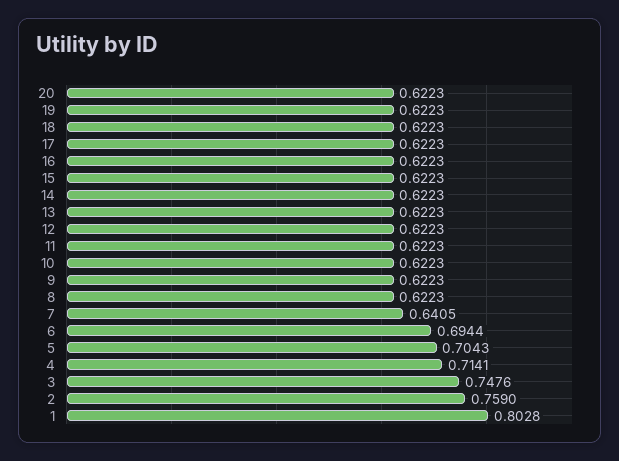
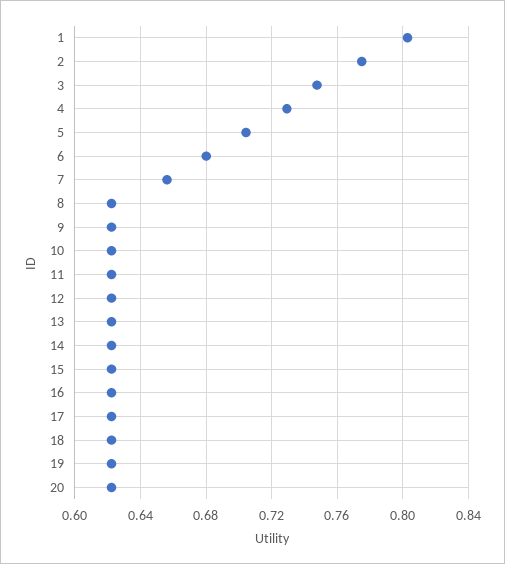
7: 0.6405 -> 0.655
6: 0.6944 -> 0.68
4: 0.7141 -> 0.73
2: 0.759 -> 0.775

